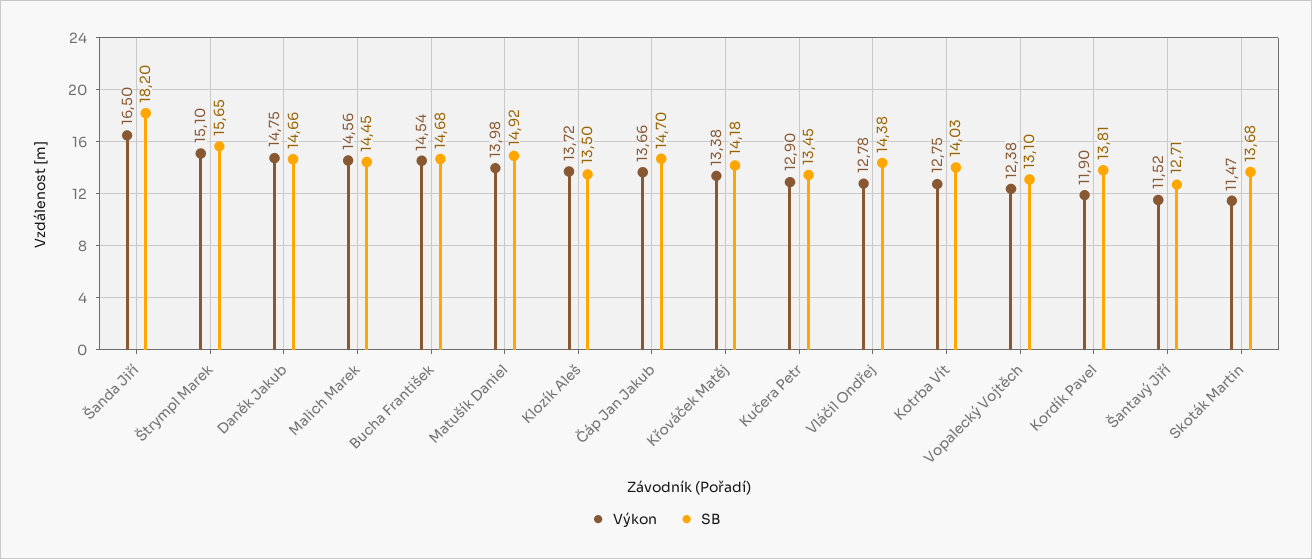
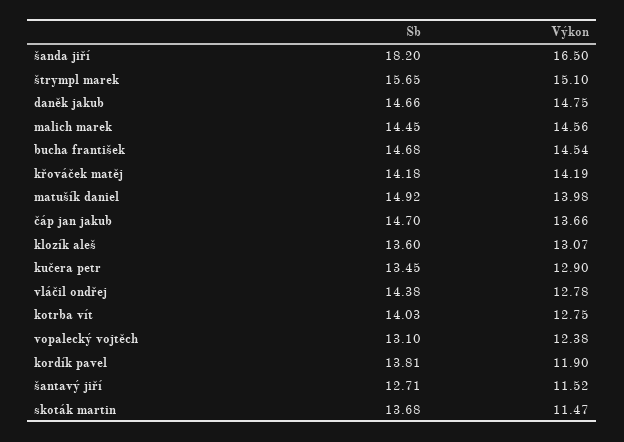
Výkon, Klozík Aleš: 13.72 -> 13.07
SB, Klozík Aleš: 13.5 -> 13.6
Výkon, Křováček Matěj: 13.38 -> 14.19

